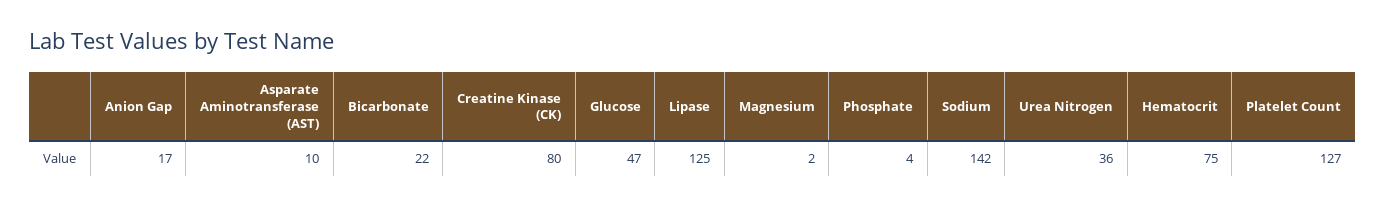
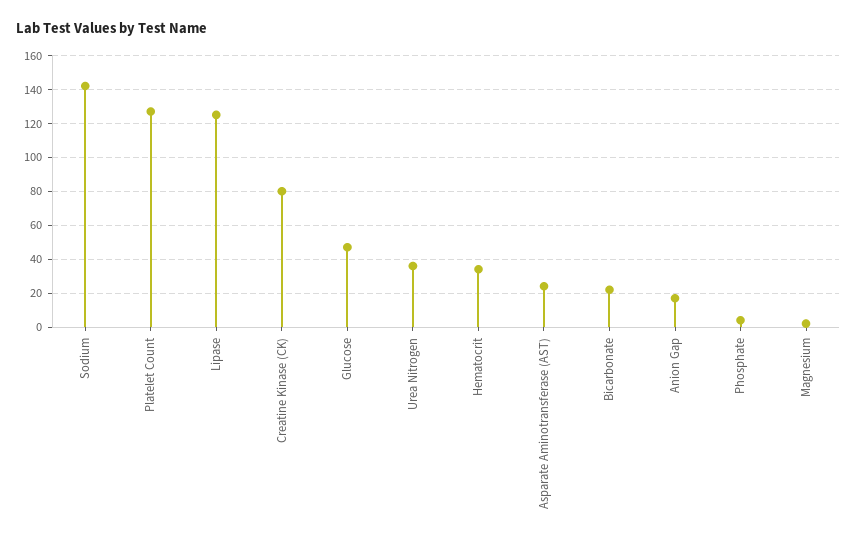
Asparate Aminotransferase (AST): 10 -> 25
Hematocrit: 75 -> 35

